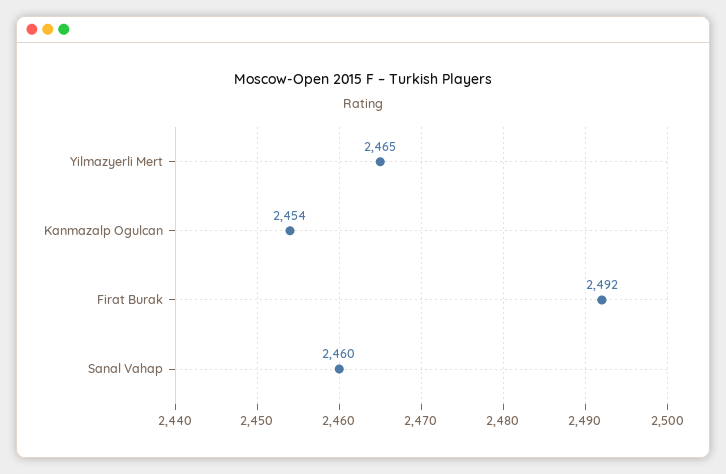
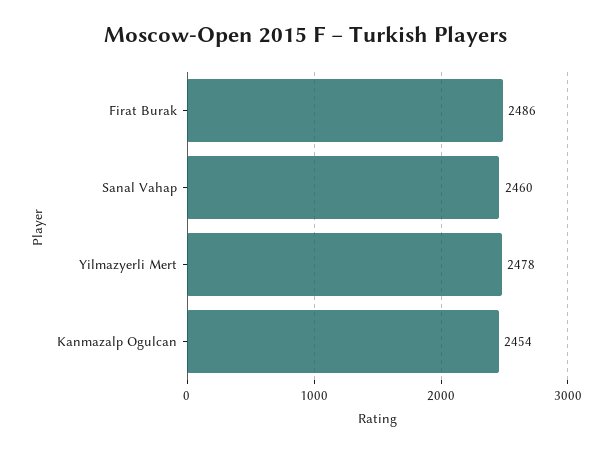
Yilmazyerli Mert: 2465 -> 2478
Firat Burak: 2492 -> 2486

